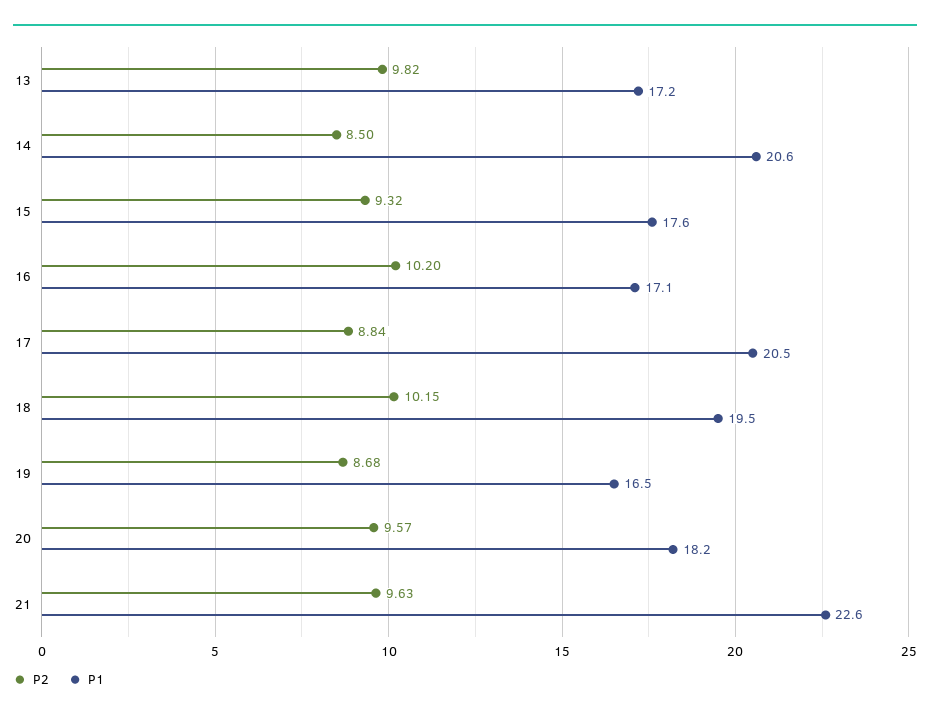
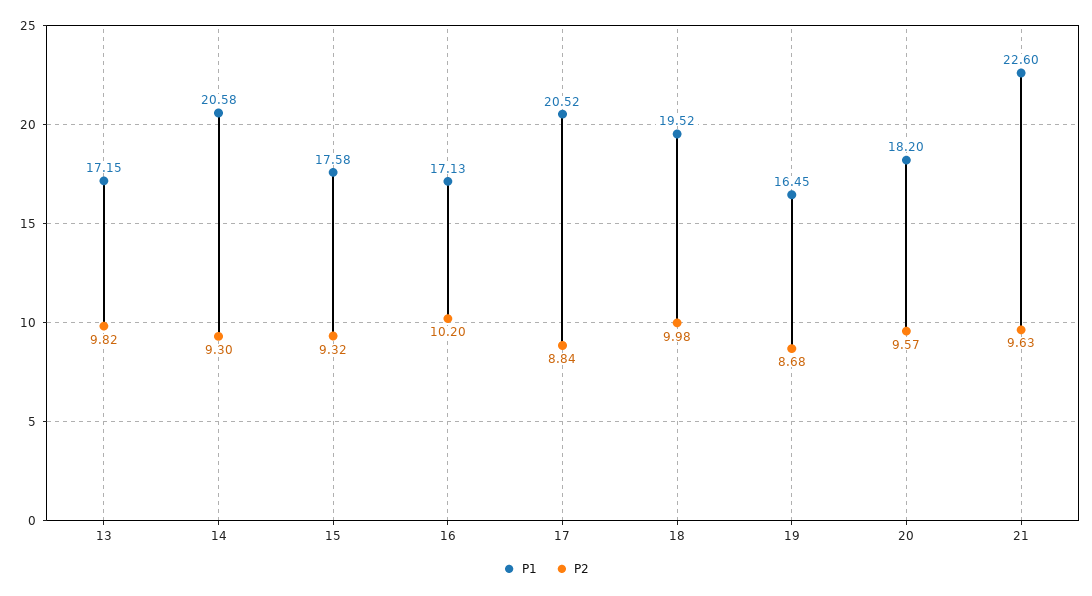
P2, 14: 8.5 -> 9.3
P2, 18: 10.15 -> 9.98

